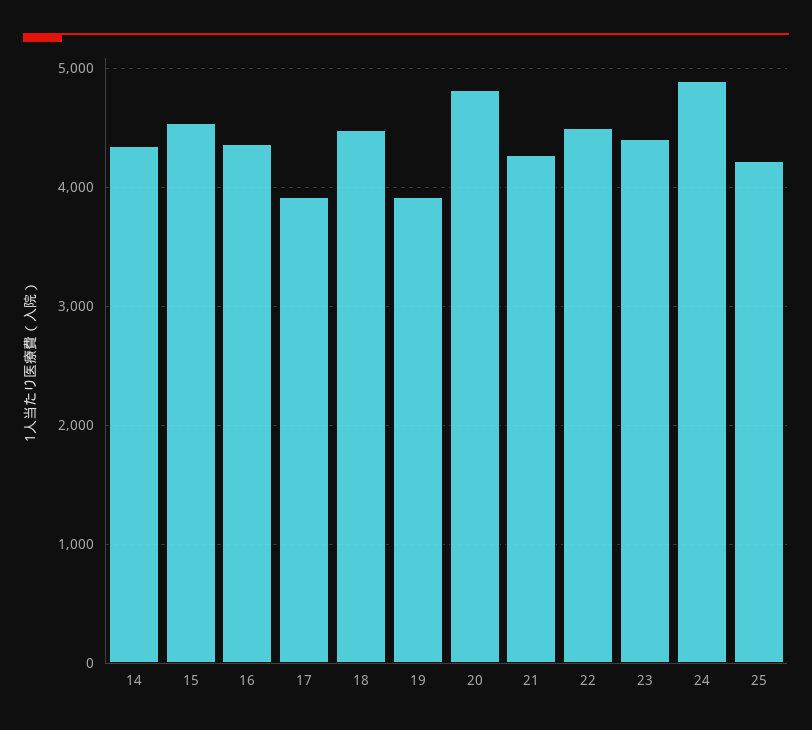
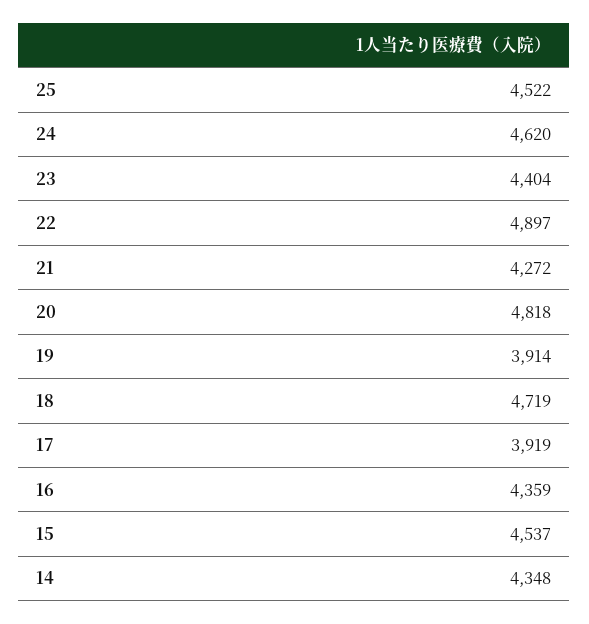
18: 4500 -> 4719
22: 4500 -> 4897
24: 4900 -> 4620
25: 4200 -> 4522

